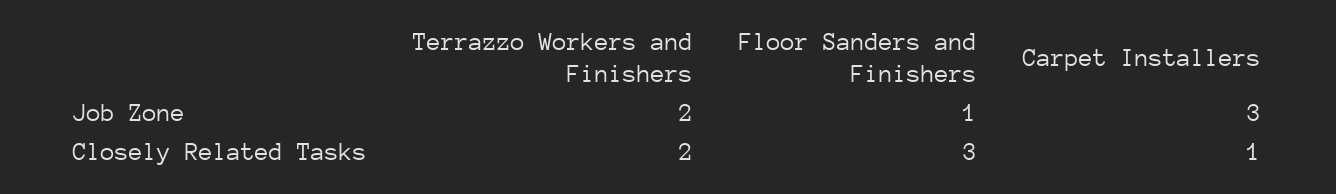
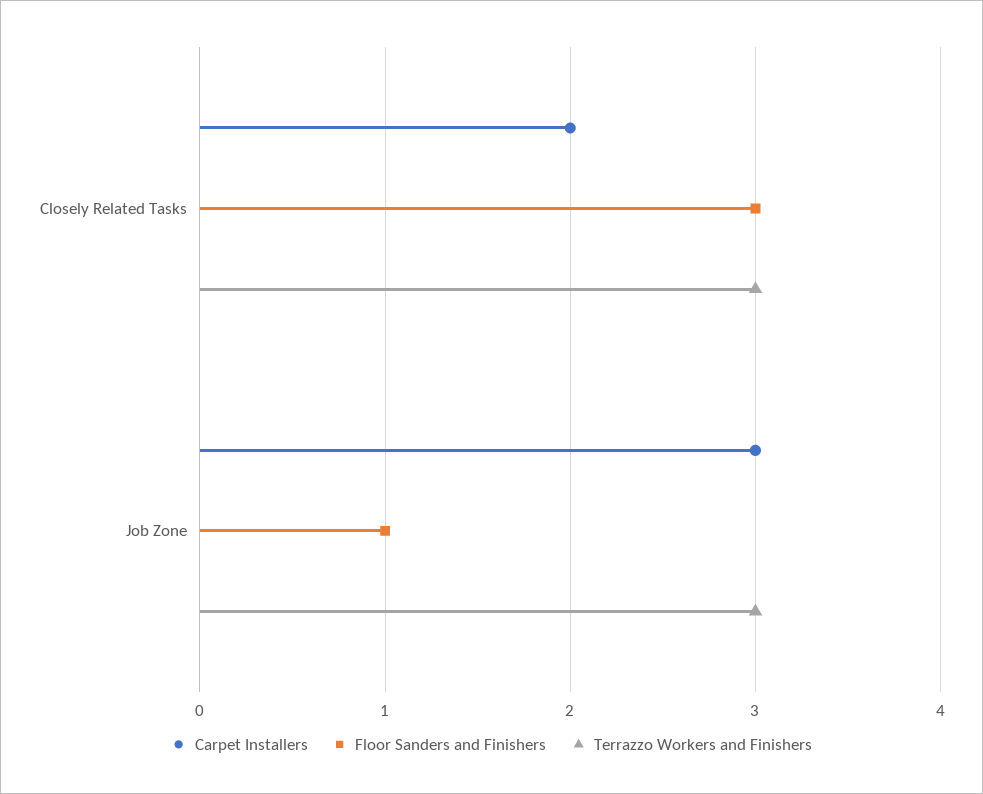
Terrazzo Workers and Finishers, Job Zone: 2 -> 3
Terrazzo Workers and Finishers, Closely Related Tasks: 2 -> 3
Carpet Installers, Closely Related Tasks: 1 -> 2

